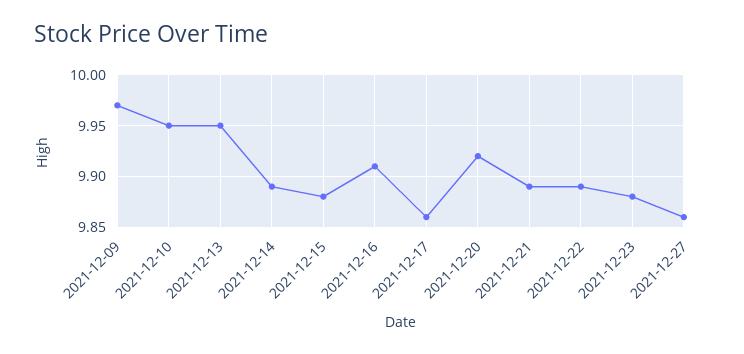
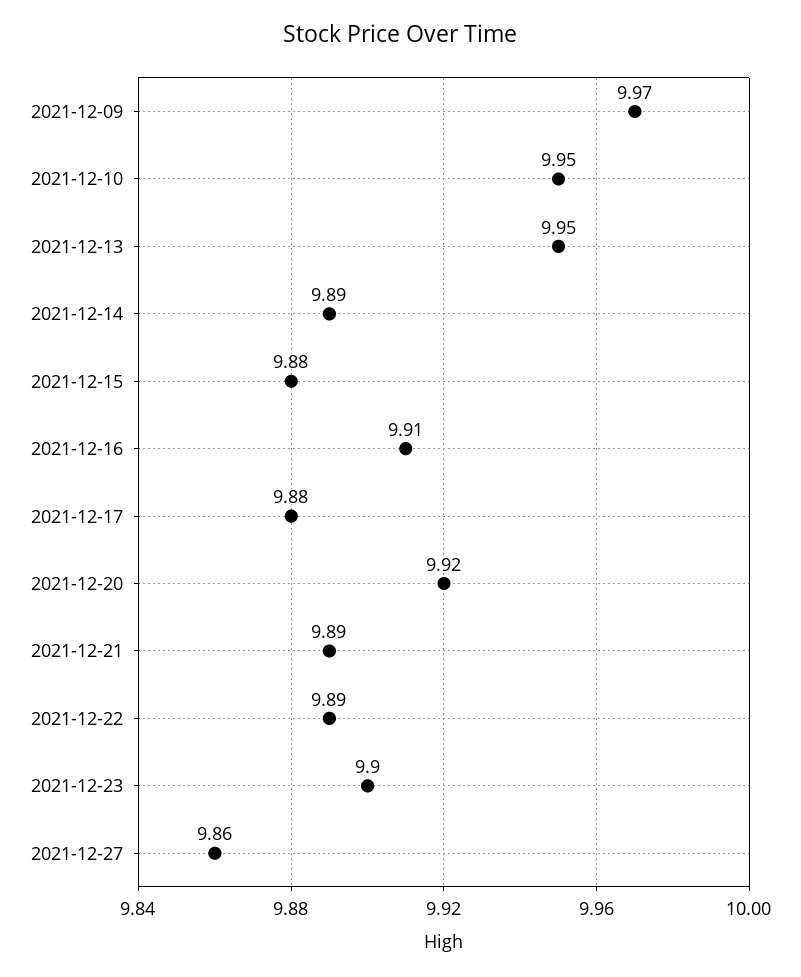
2021-12-17: 9.86 -> 9.88
2021-12-23: 9.88 -> 9.9

